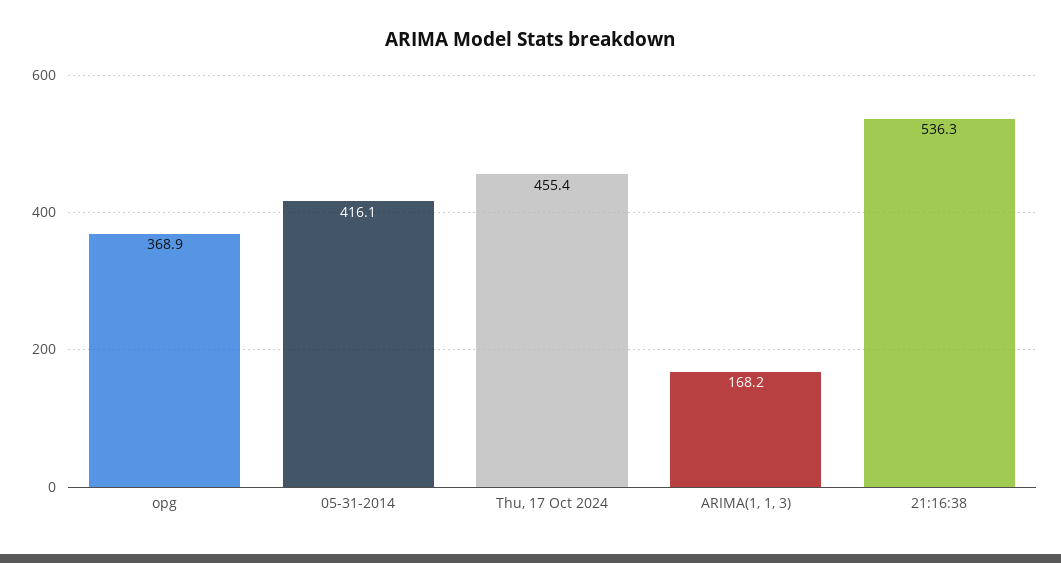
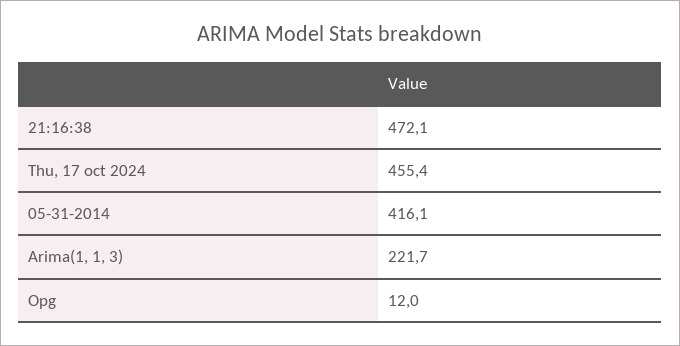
opg: 368.9 -> 12
ARIMA(1, 1, 3): 168.2 -> 221.7
21:16:38: 536.3 -> 472.1

